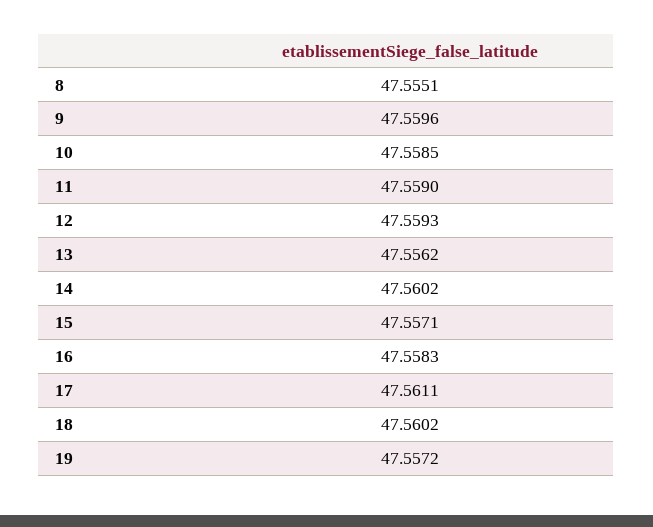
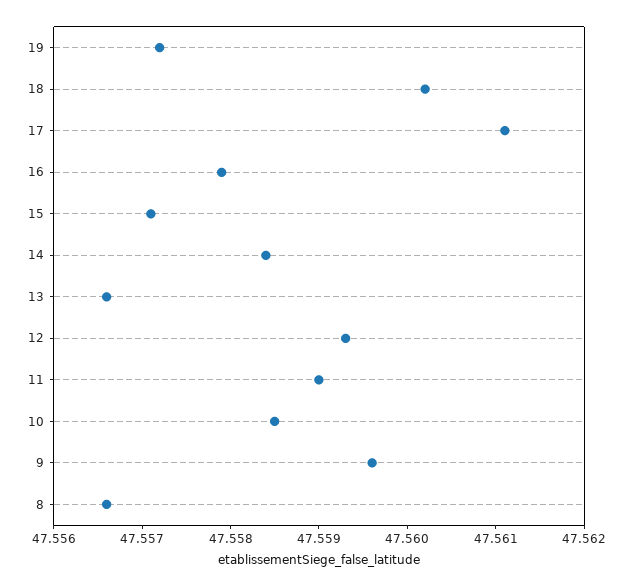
8: 47.5551 -> 47.5566
13: 47.5562 -> 47.5566
14: 47.5602 -> 47.5584
16: 47.5583 -> 47.5579

